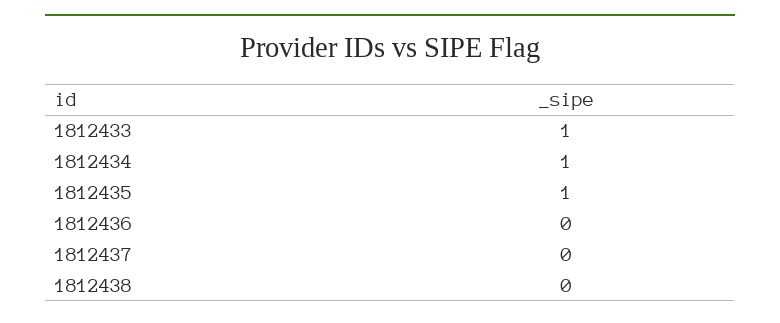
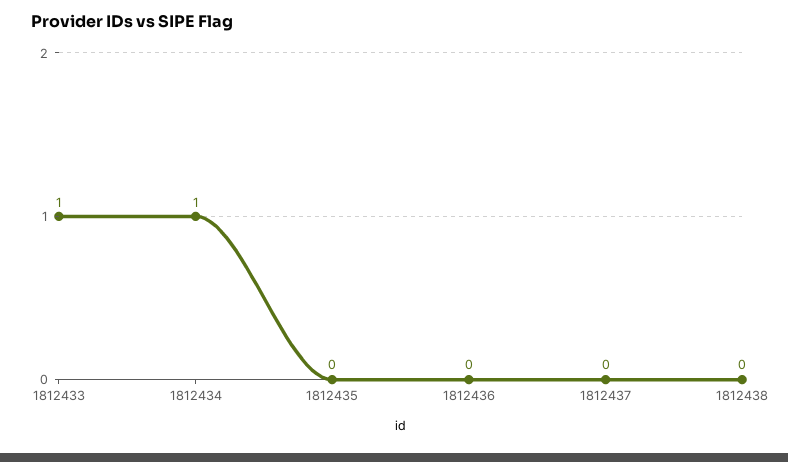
1812435: 1 -> 0

